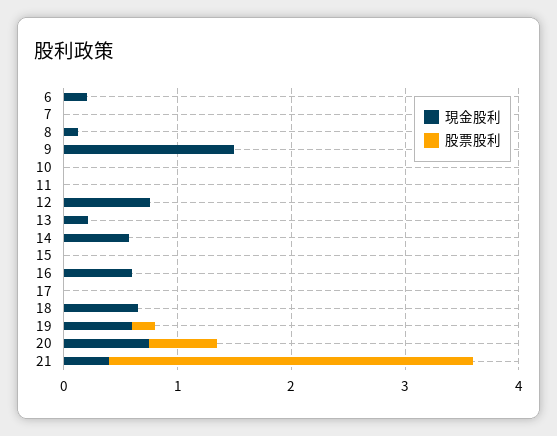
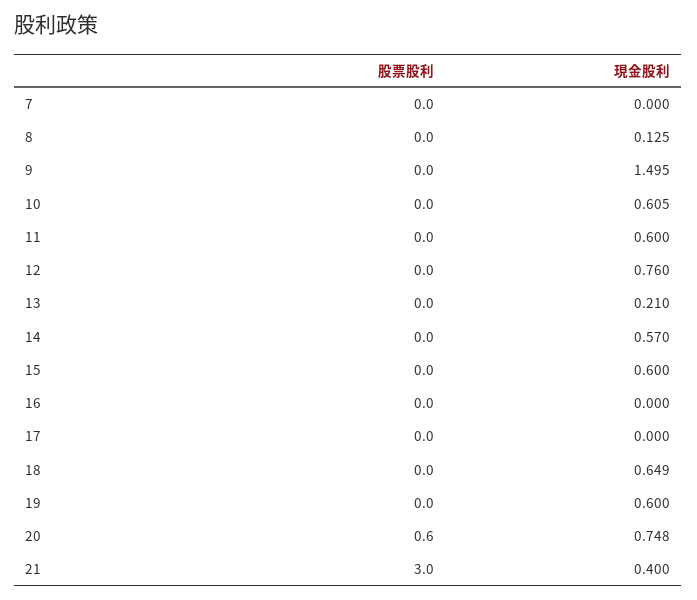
現金股利, 6: 0.2 -> none
股票股利, 6: 0 -> none
現金股利, 10: 0 -> 0.605
現金股利, 11: 0 -> 0.6
現金股利, 15: 0 -> 0.6
現金股利, 16: 0.6 -> 0
股票股利, 19: 0.2 -> 0
股票股利, 21: 3.2 -> 3

